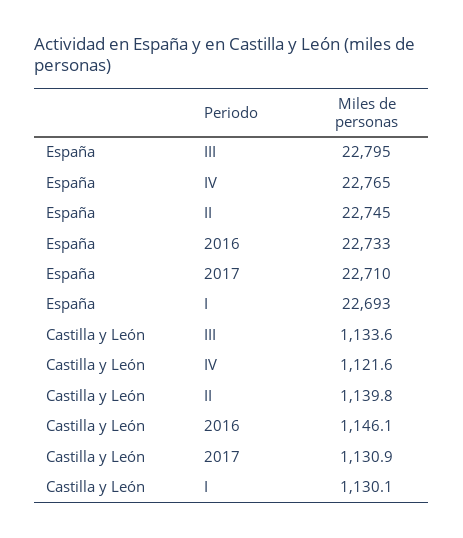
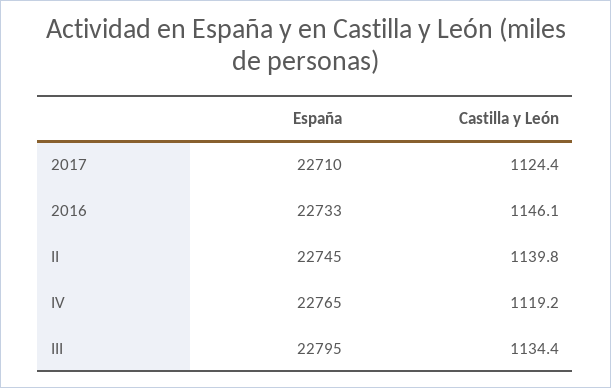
España, I: 22693 -> none
Castilla y León, III: 1133.6 -> 1134.4
Castilla y León, IV: 1121.6 -> 1119.2
Castilla y León, 2017: 1130.9 -> 1124.4
Castilla y León, I: 1130.1 -> none

